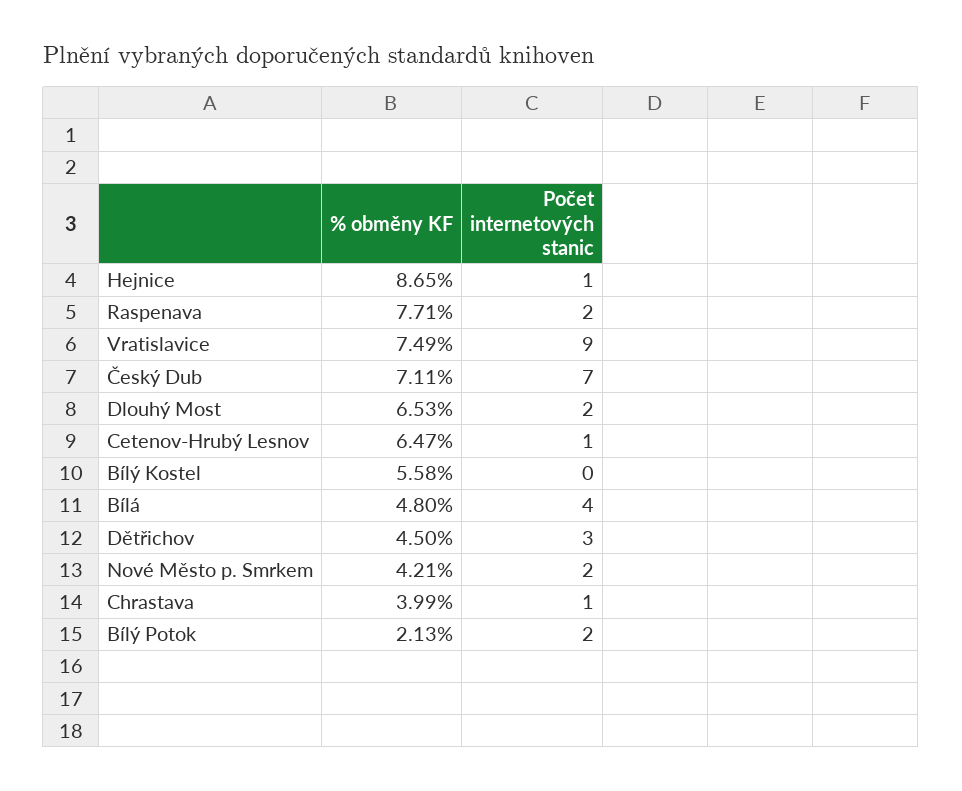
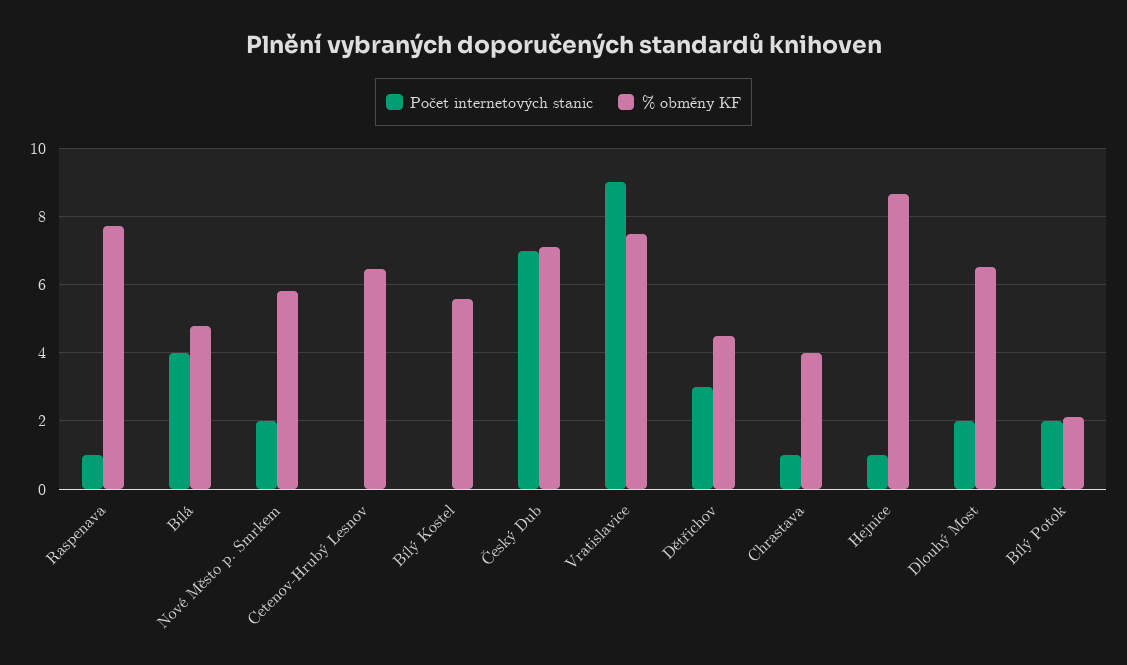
Počet internetových stanic, Raspenava: 2 -> 1
Počet internetových stanic, Cetenov-Hrubý Lesnov: 1 -> 0
% obměny KF, Nové Město p. Smrkem: 4.21 -> 5.8

